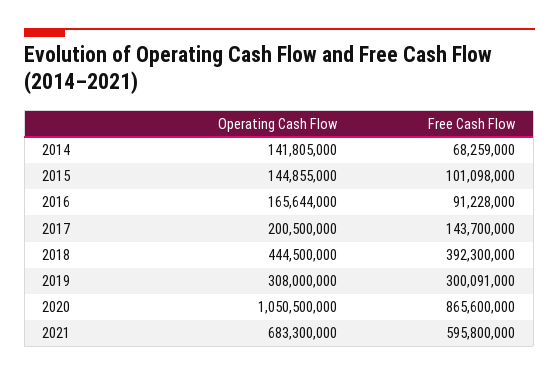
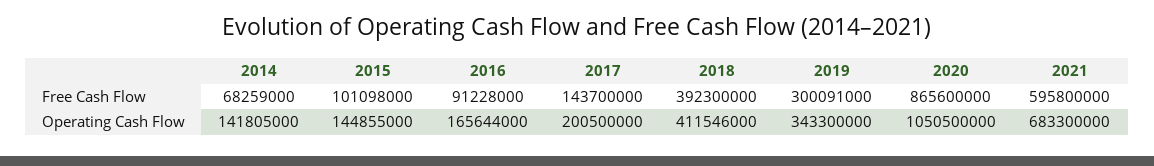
Operating Cash Flow, 2018: 444500000 -> 411546000
Operating Cash Flow, 2019: 308000000 -> 343300000

